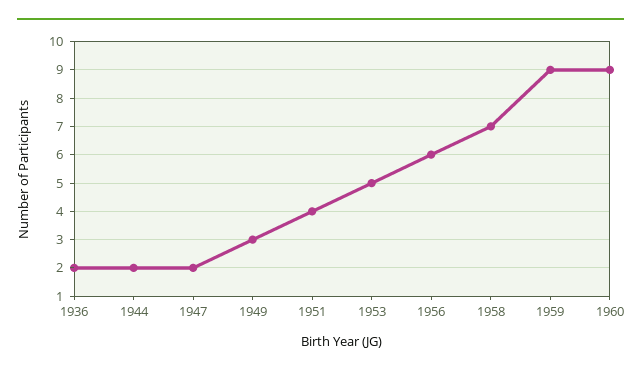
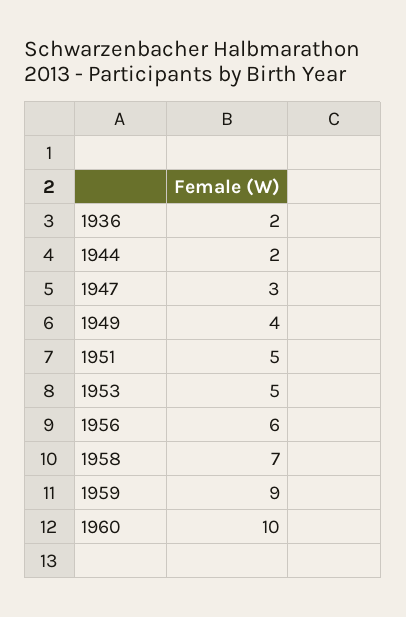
1947: 2 -> 3
1949: 3 -> 4
1951: 4 -> 5
1960: 9 -> 10

